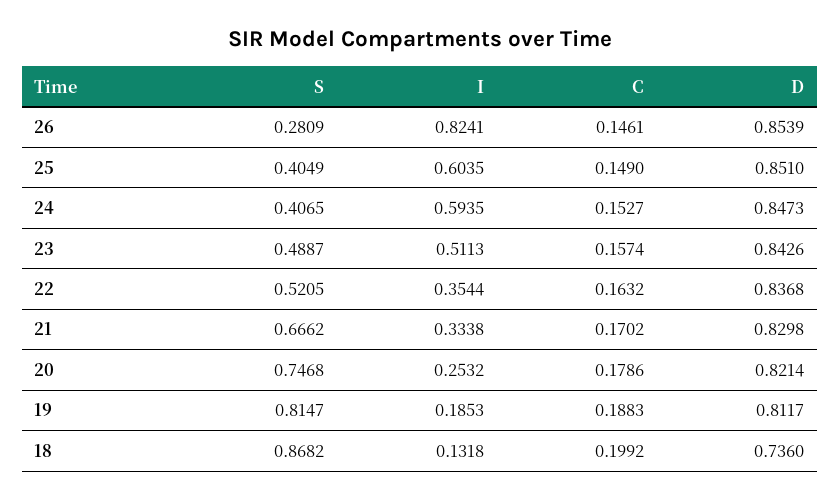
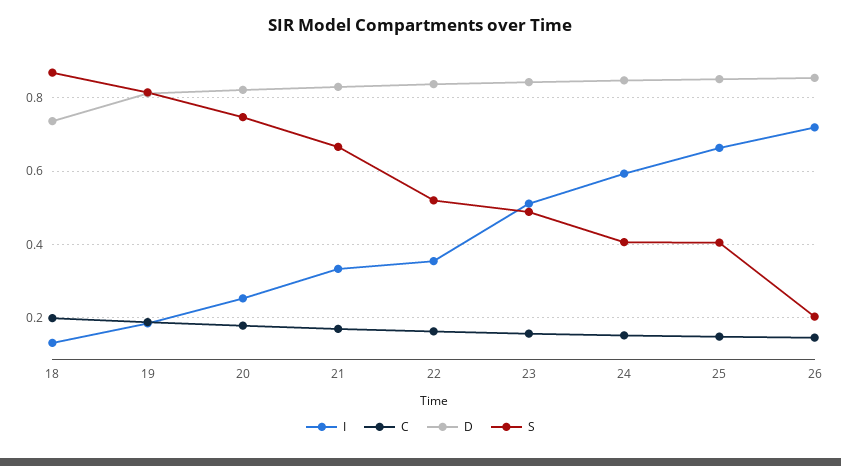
S, 26: 0.2809 -> 0.2
I, 26: 0.8241 -> 0.72
I, 25: 0.6035 -> 0.66

